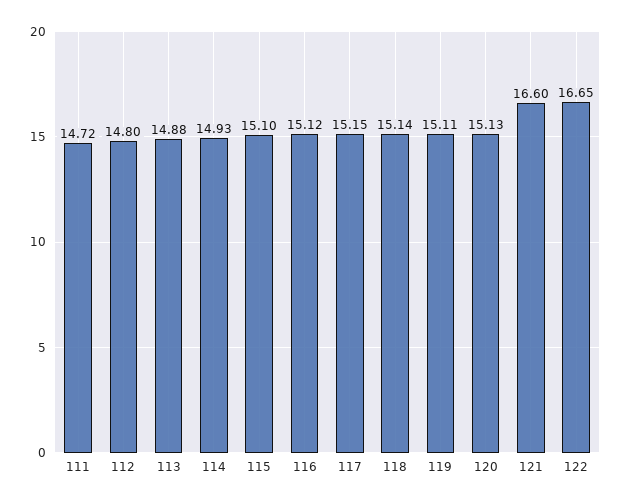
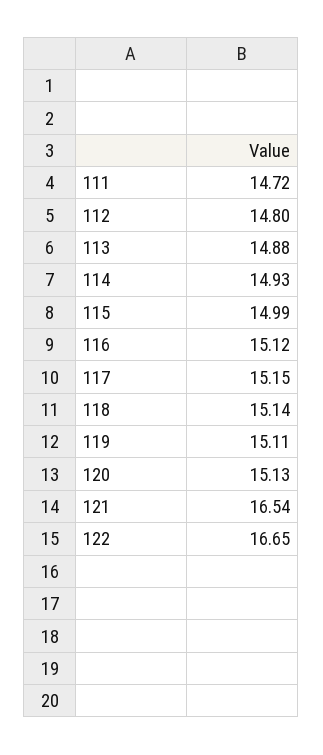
115: 15.1 -> 14.99
121: 16.6 -> 16.54

